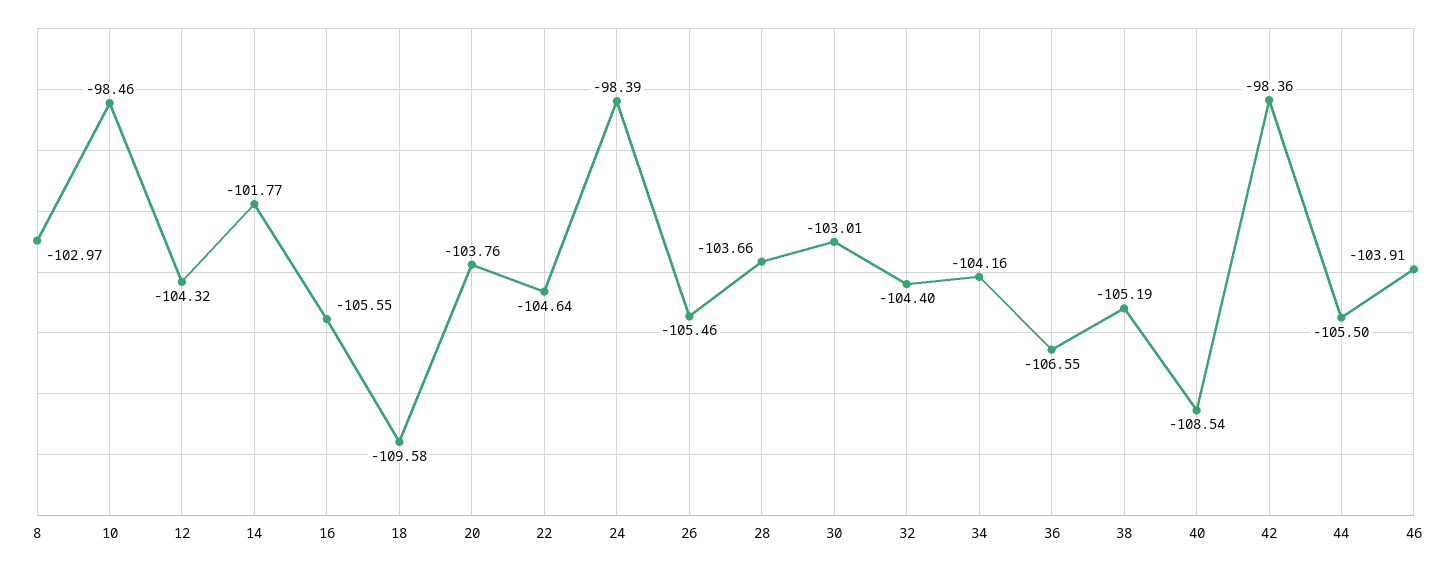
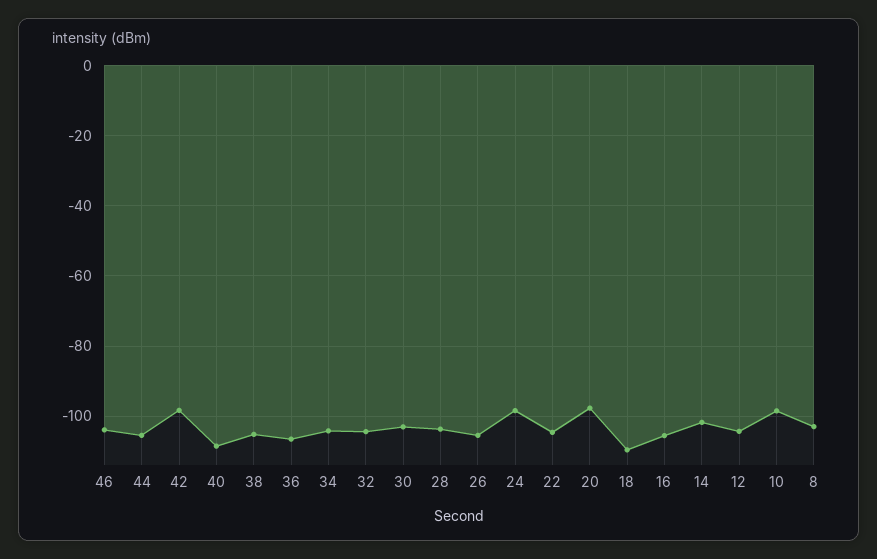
20: -103.76 -> -98

